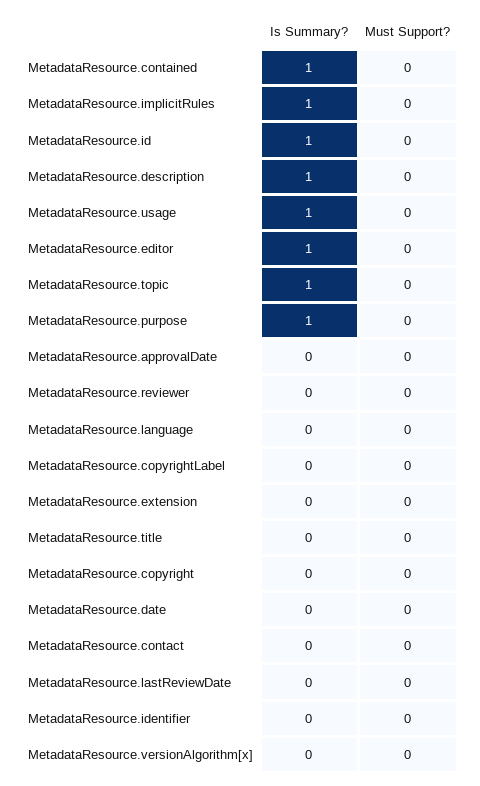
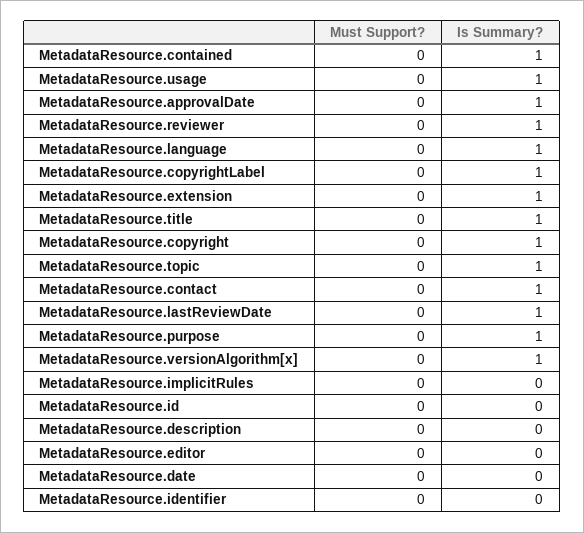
Is Summary?, MetadataResource.implicitRules: 1 -> 0
Is Summary?, MetadataResource.id: 1 -> 0
Is Summary?, MetadataResource.description: 1 -> 0
Is Summary?, MetadataResource.editor: 1 -> 0
Is Summary?, MetadataResource.approvalDate: 0 -> 1
Is Summary?, MetadataResource.reviewer: 0 -> 1
Is Summary?, MetadataResource.language: 0 -> 1
Is Summary?, MetadataResource.copyrightLabel: 0 -> 1
Is Summary?, MetadataResource.extension: 0 -> 1
Is Summary?, MetadataResource.title: 0 -> 1
Is Summary?, MetadataResource.copyright: 0 -> 1
Is Summary?, MetadataResource.contact: 0 -> 1
Is Summary?, MetadataResource.lastReviewDate: 0 -> 1
Is Summary?, MetadataResource.versionAlgorithm[x]: 0 -> 1

